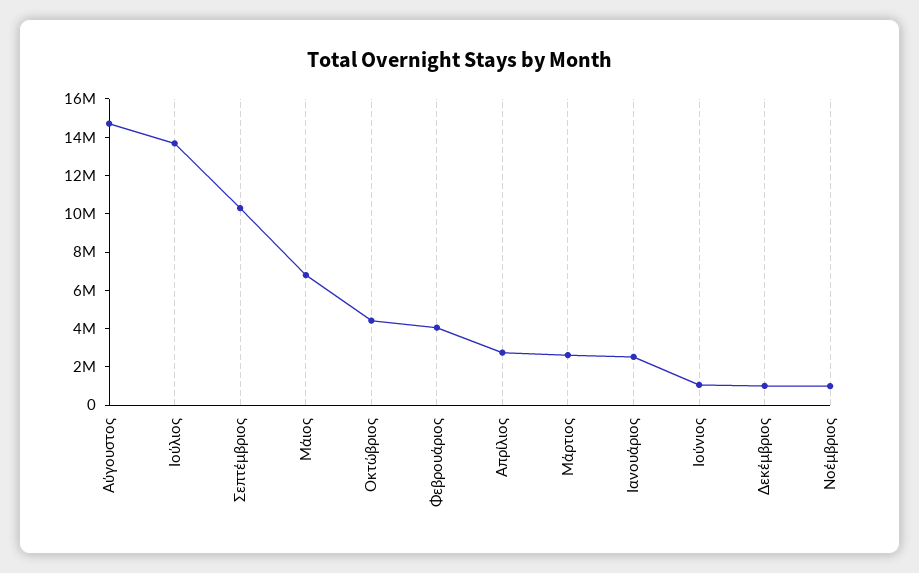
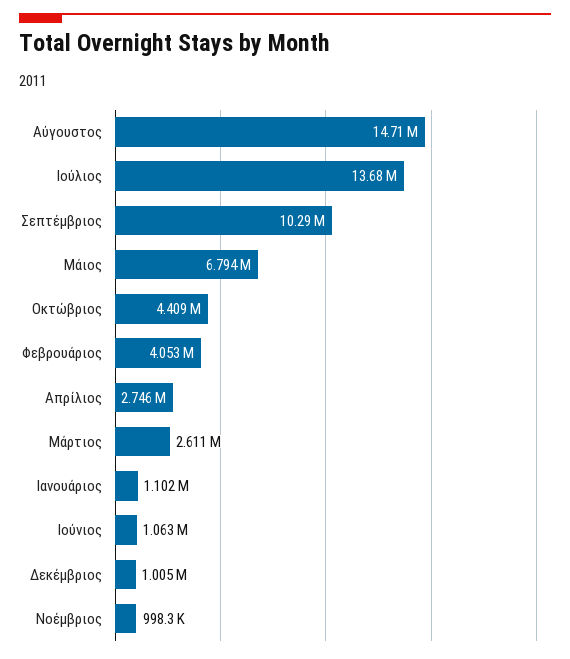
Ιανουάριος: 2500000 -> 1102000

